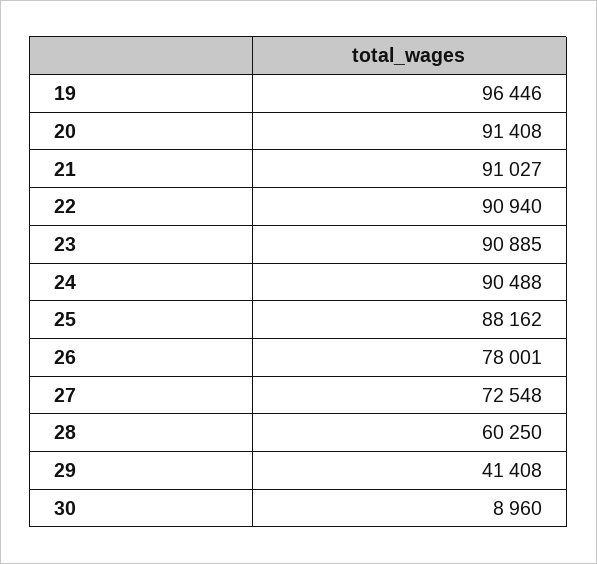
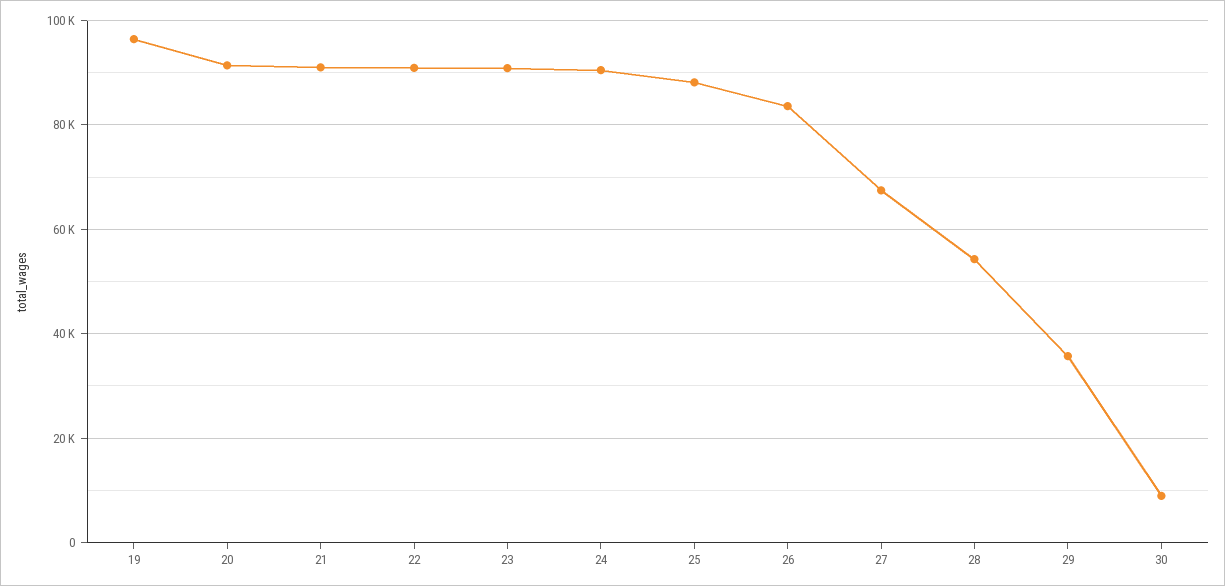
26: 78001 -> 84000
27: 72548 -> 68000
28: 60250 -> 54000
29: 41408 -> 36000

